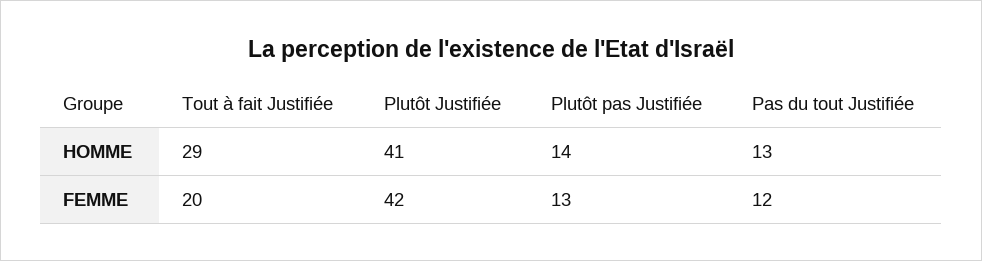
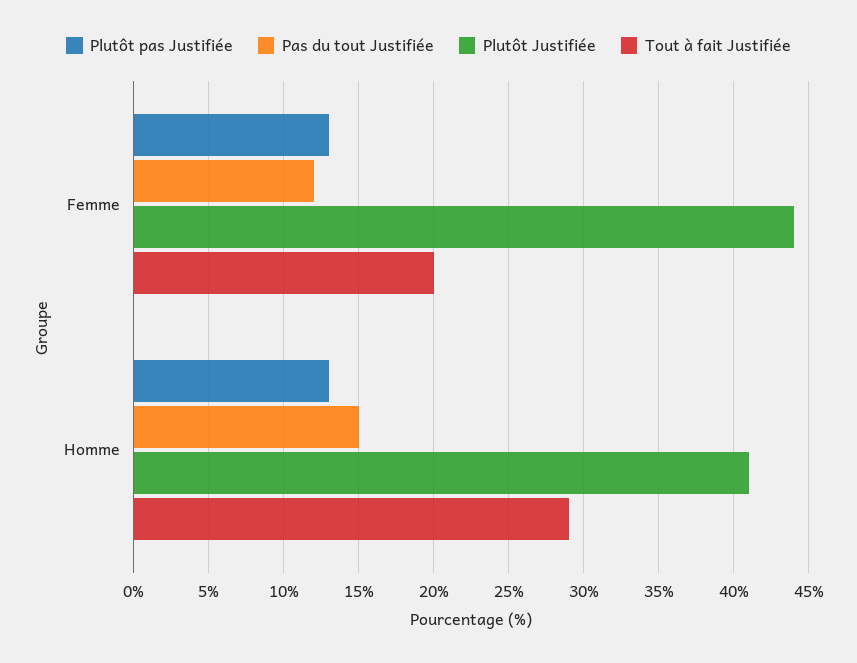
Plutôt pas Justifiée, HOMME: 14 -> 13
Pas du tout Justifiée, HOMME: 13 -> 15
Plutôt Justifiée, FEMME: 42 -> 44

